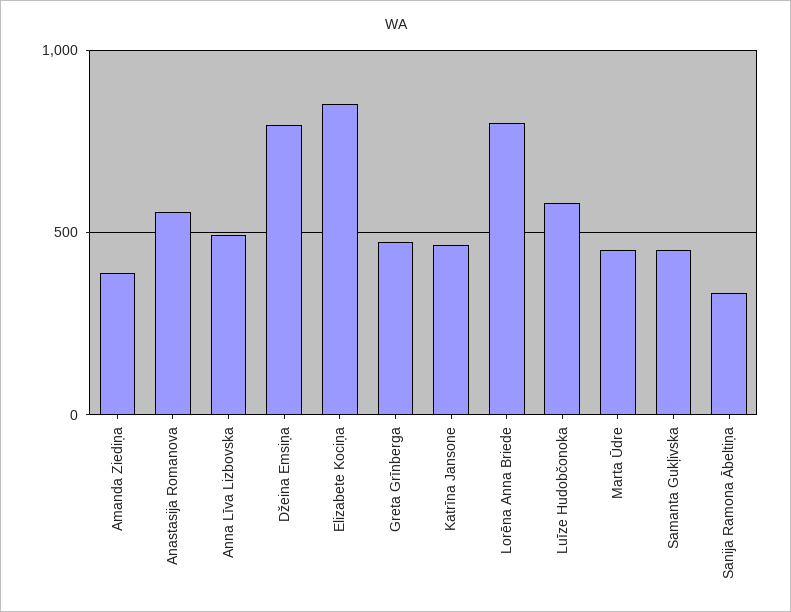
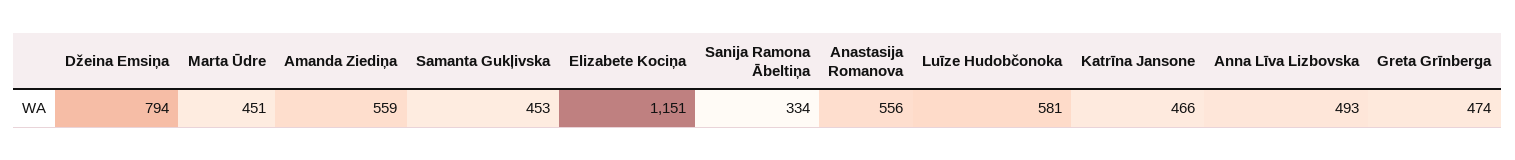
Amanda Ziediņa: 400 -> 559
Elizabete Kociņa: 850 -> 1151
Lorēna Anna Briede: 800 -> none

